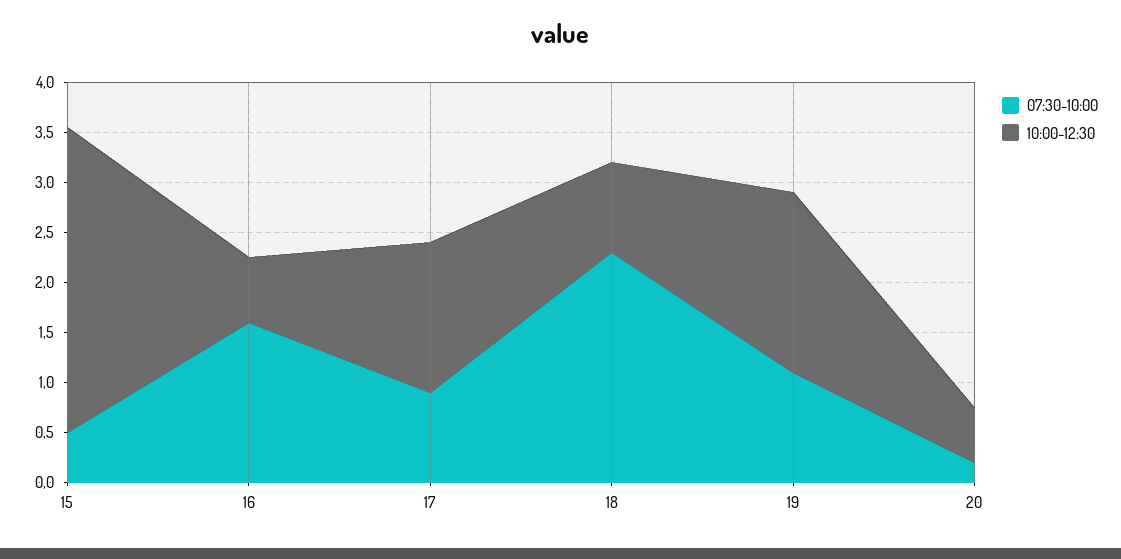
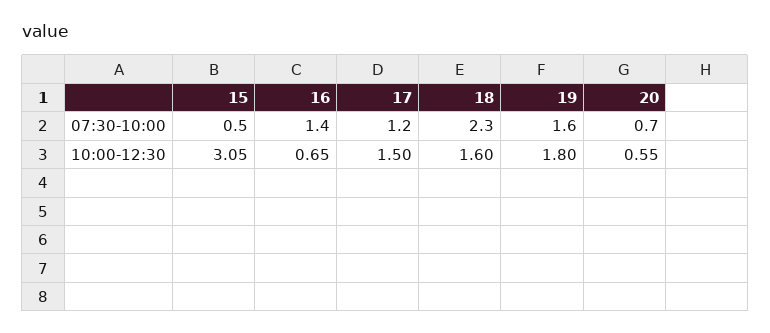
07:30-10:00, 16: 1.6 -> 1.4
07:30-10:00, 17: 0.9 -> 1.2
10:00-12:30, 18: 0.9 -> 1.6
07:30-10:00, 19: 1.1 -> 1.6
07:30-10:00, 20: 0.2 -> 0.7

